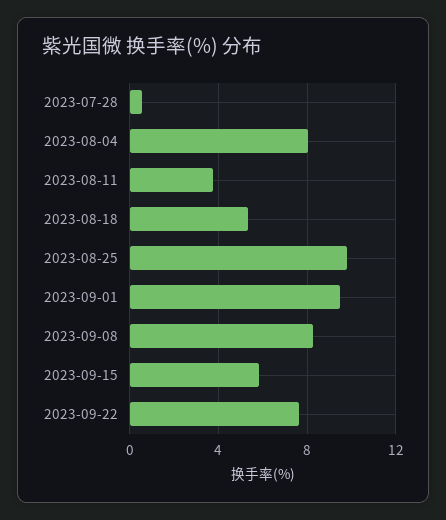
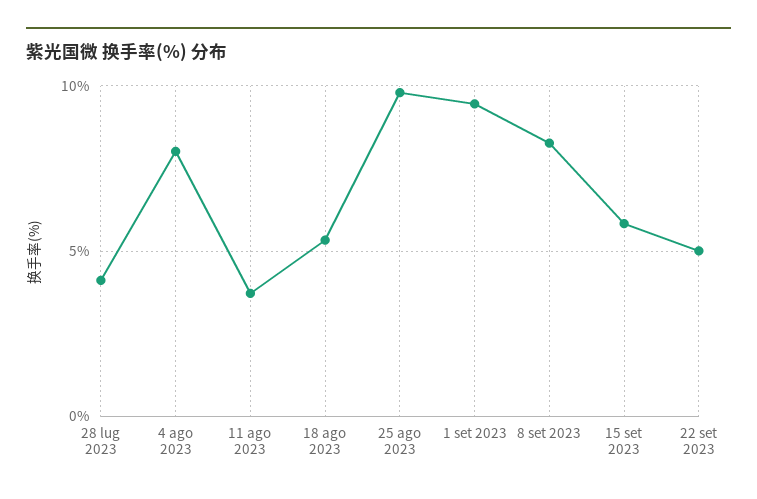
2023-07-28: 0.5 -> 4
2023-09-22: 7.5 -> 5

